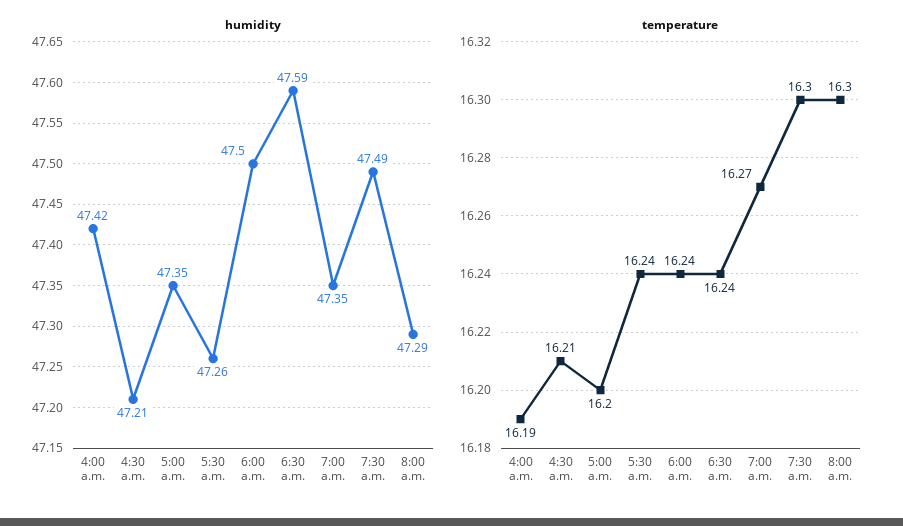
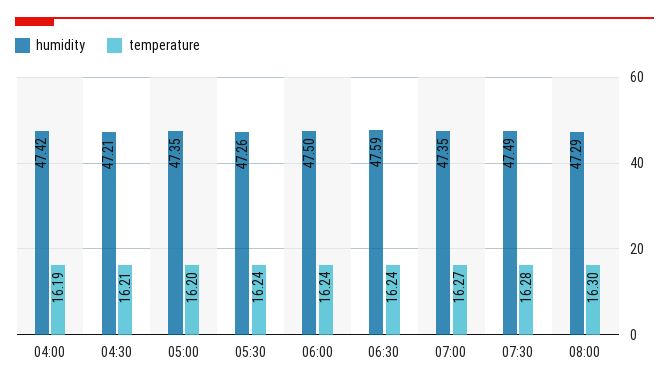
temperature, 7:30 a.m.: 16.3 -> 16.28

